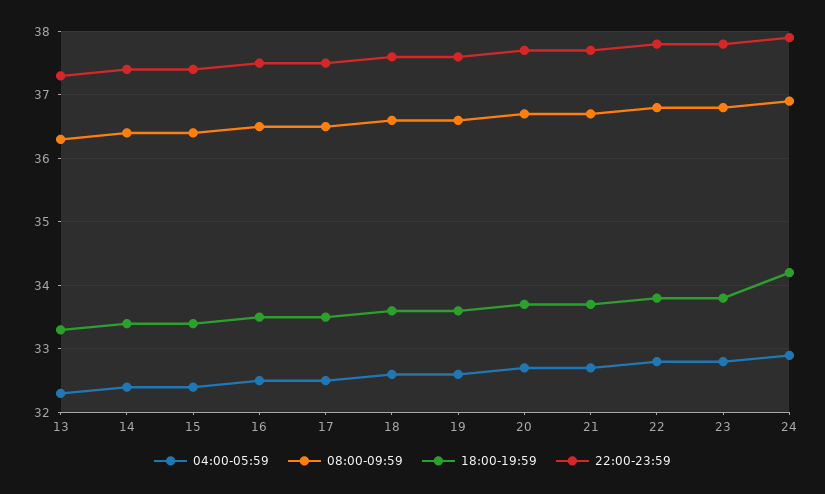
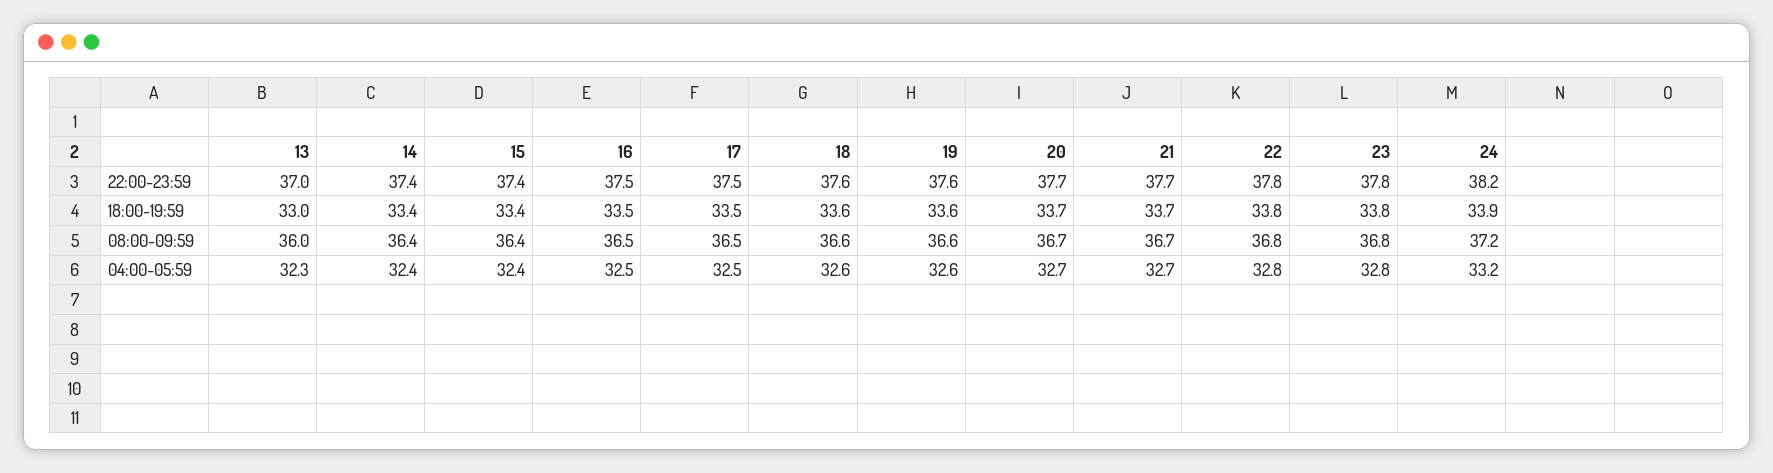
08:00-09:59, 13: 36.3 -> 36
18:00-19:59, 13: 33.3 -> 33
22:00-23:59, 13: 37.3 -> 37
04:00-05:59, 24: 32.9 -> 33.2
08:00-09:59, 24: 36.9 -> 37.2
18:00-19:59, 24: 34.2 -> 33.9
22:00-23:59, 24: 37.9 -> 38.2

